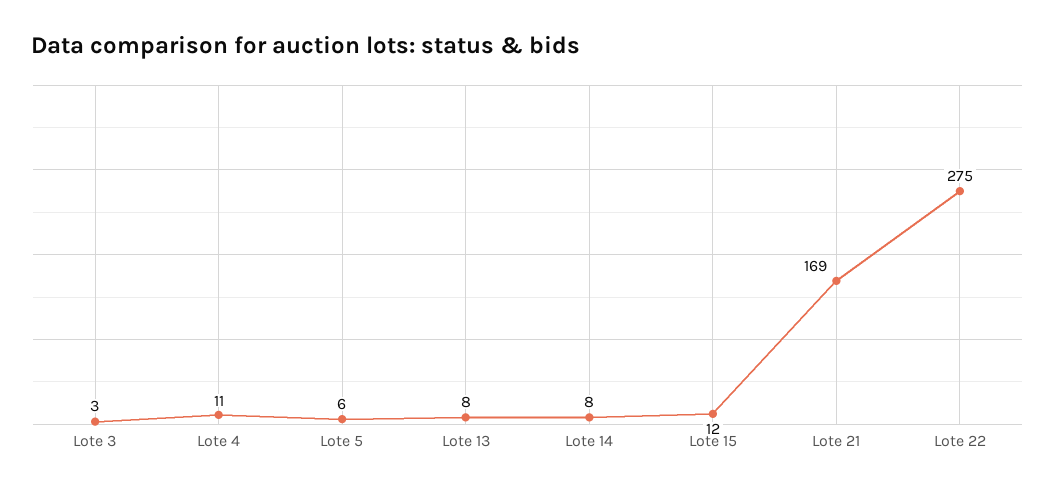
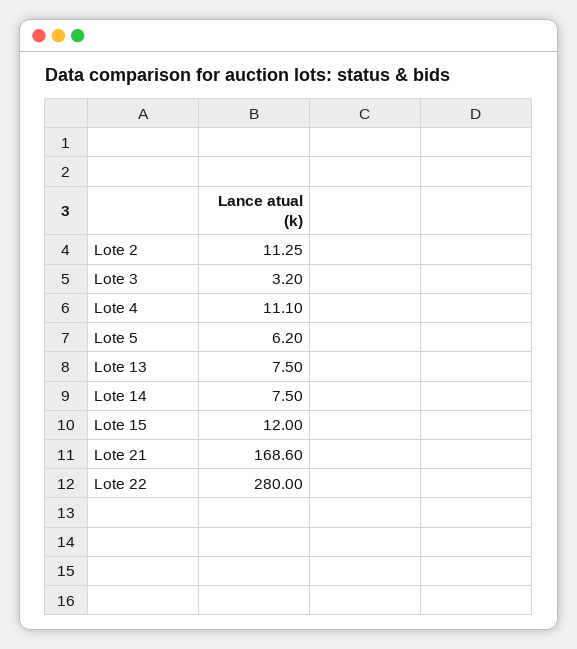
Lote 22: 275 -> 280
Lote 2: none -> 11.25

